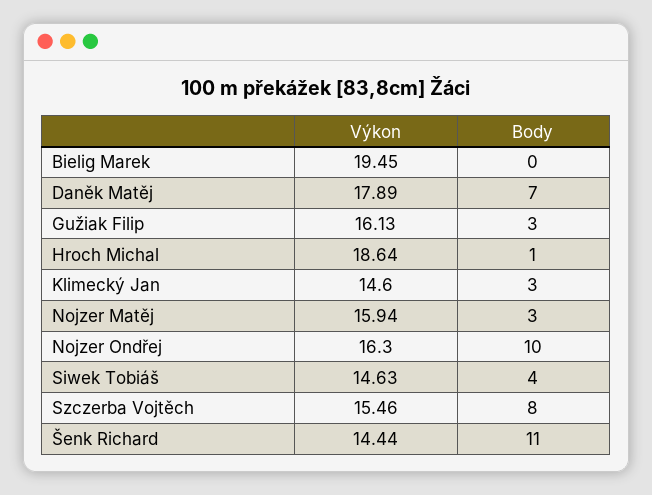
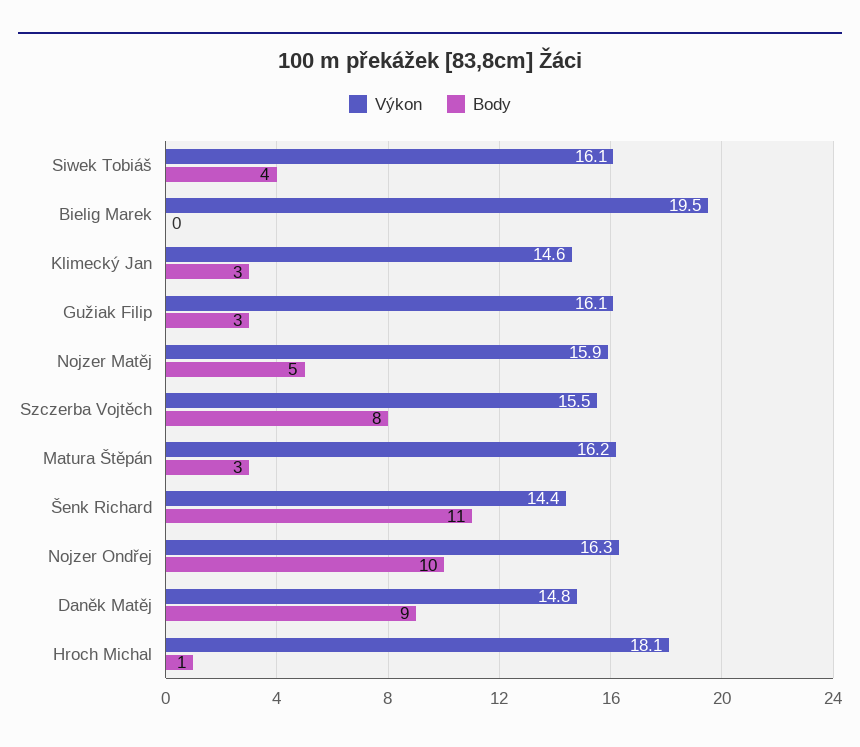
Výkon, Daněk Matěj: 17.89 -> 14.8
Body, Daněk Matěj: 7 -> 9
Výkon, Hroch Michal: 18.64 -> 18.1
Body, Nojzer Matěj: 3 -> 5
Výkon, Siwek Tobiáš: 14.63 -> 16.1
Výkon, Matura Štěpán: none -> 16.2
Body, Matura Štěpán: none -> 3

